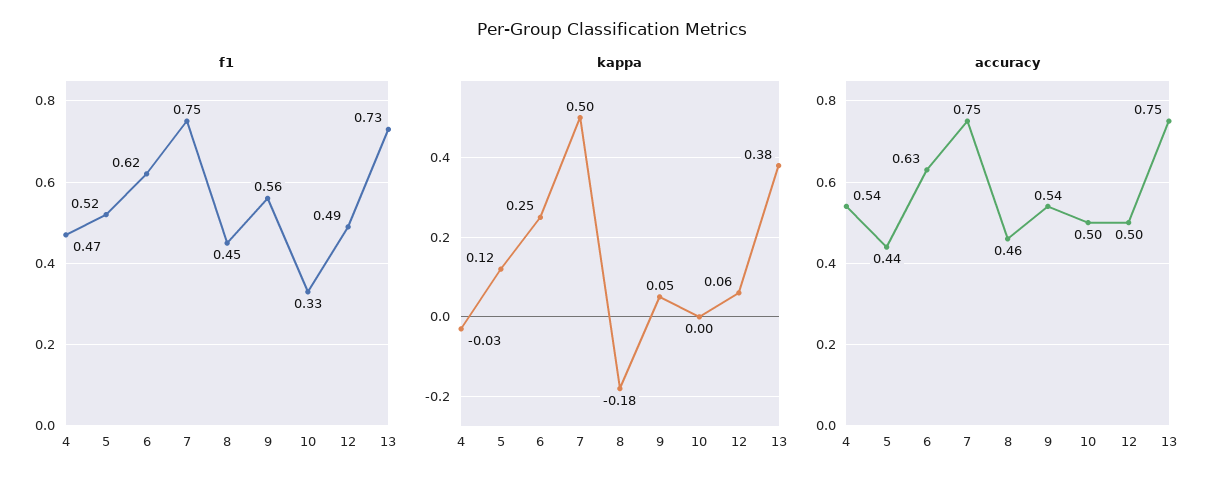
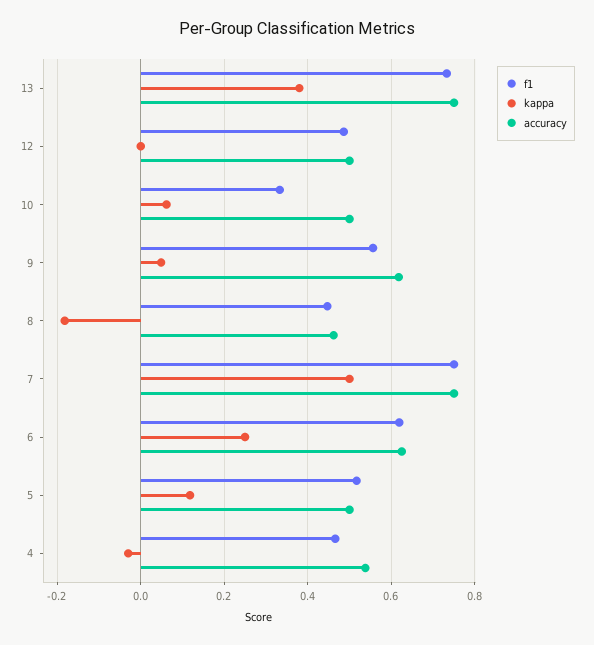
kappa, 10: 0 -> 0.06
kappa, 12: 0.06 -> 0
accuracy, 5: 0.44 -> 0.5
accuracy, 9: 0.54 -> 0.62

